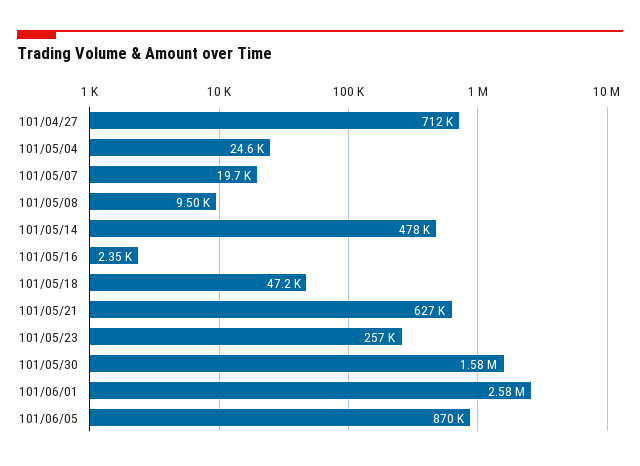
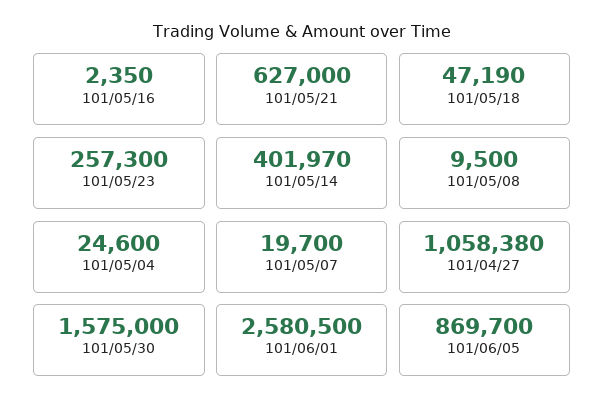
101/04/27: 712000 -> 1058380
101/05/14: 478000 -> 401970

